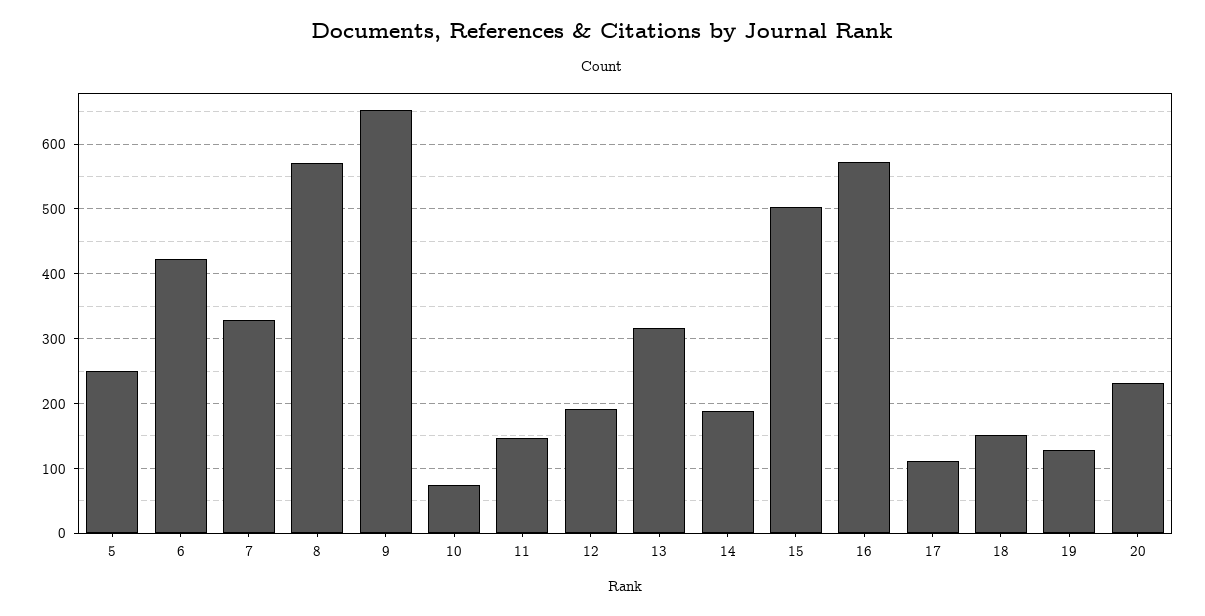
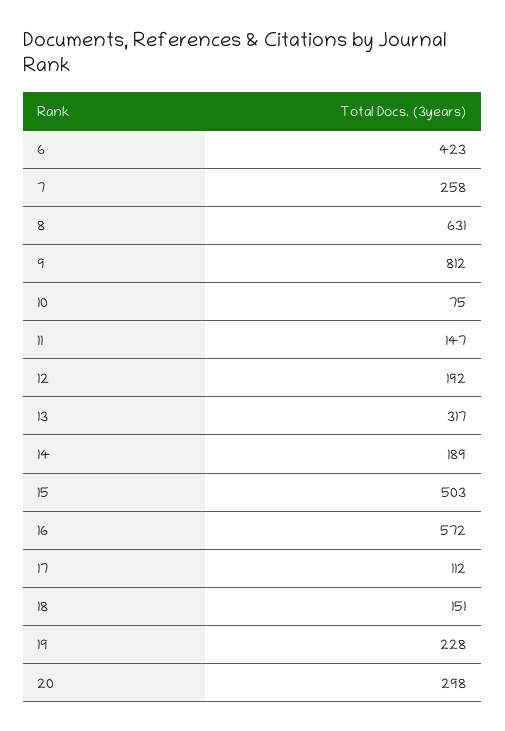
5: 250 -> none
7: 330 -> 258
8: 570 -> 631
9: 650 -> 812
19: 130 -> 228
20: 230 -> 298

